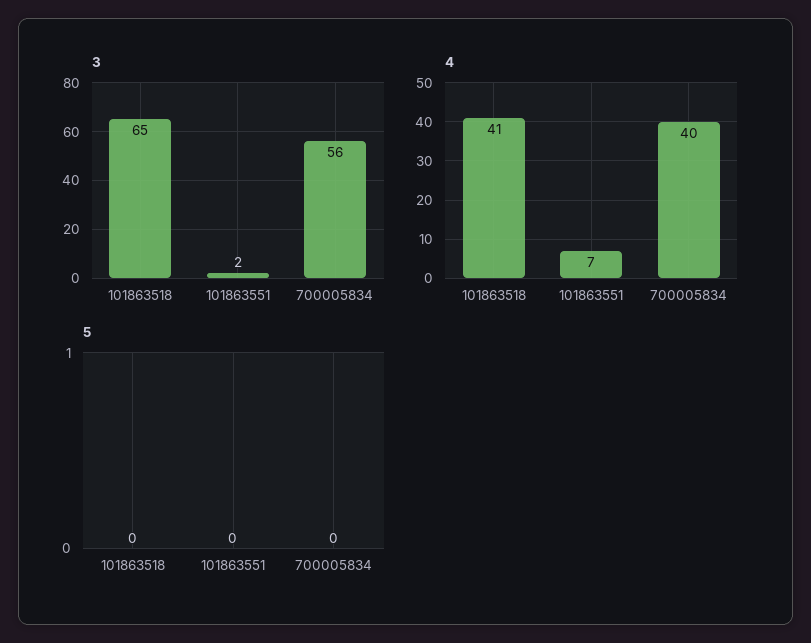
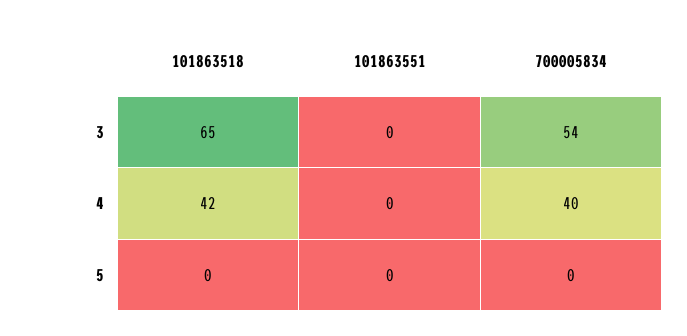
3, 101863551: 2 -> 0
3, 700005834: 56 -> 54
4, 101863518: 41 -> 42
4, 101863551: 7 -> 0

